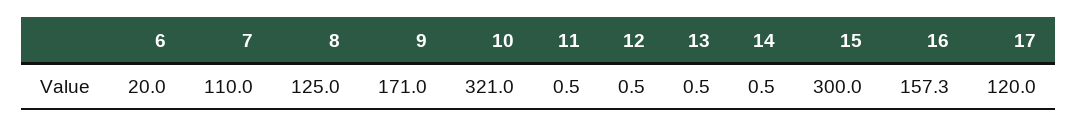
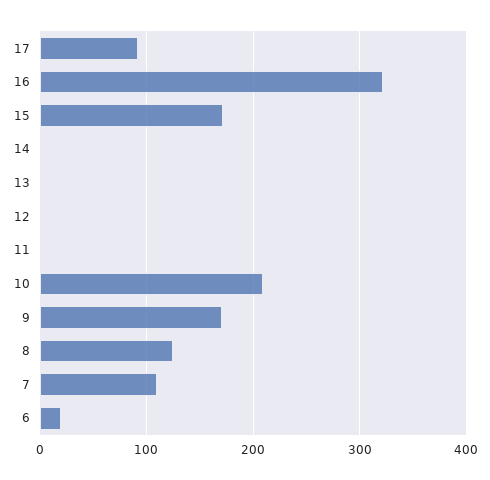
10: 321 -> 210
15: 300 -> 170
16: 157.3 -> 320
17: 120 -> 90

